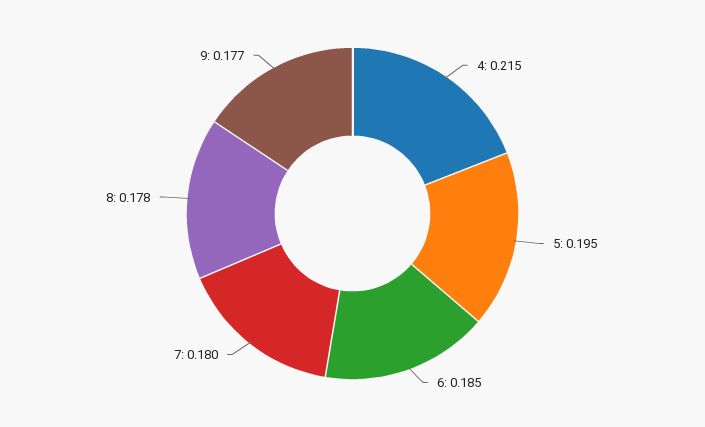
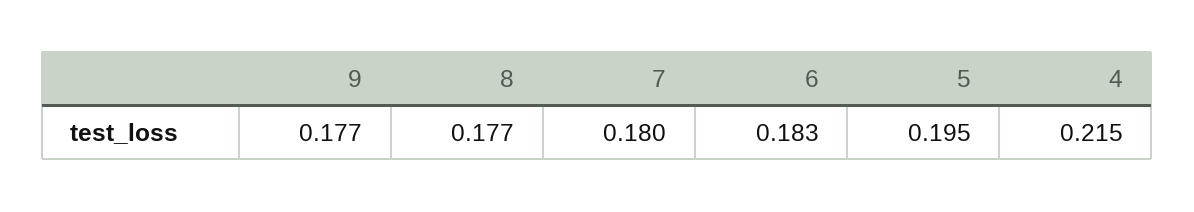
6: 0.185 -> 0.183
8: 0.178 -> 0.177

